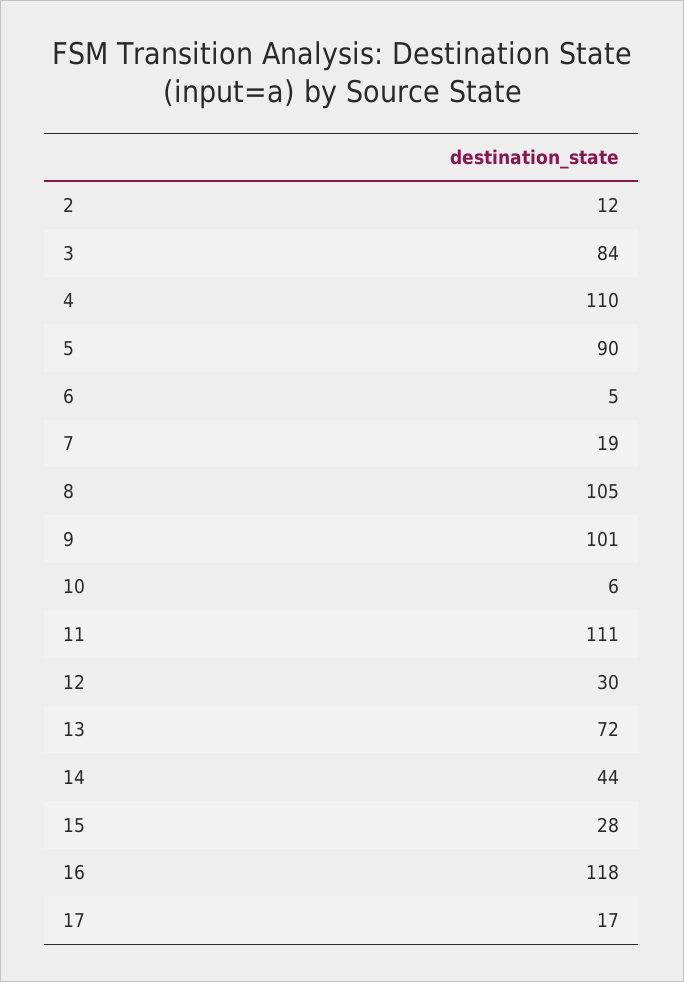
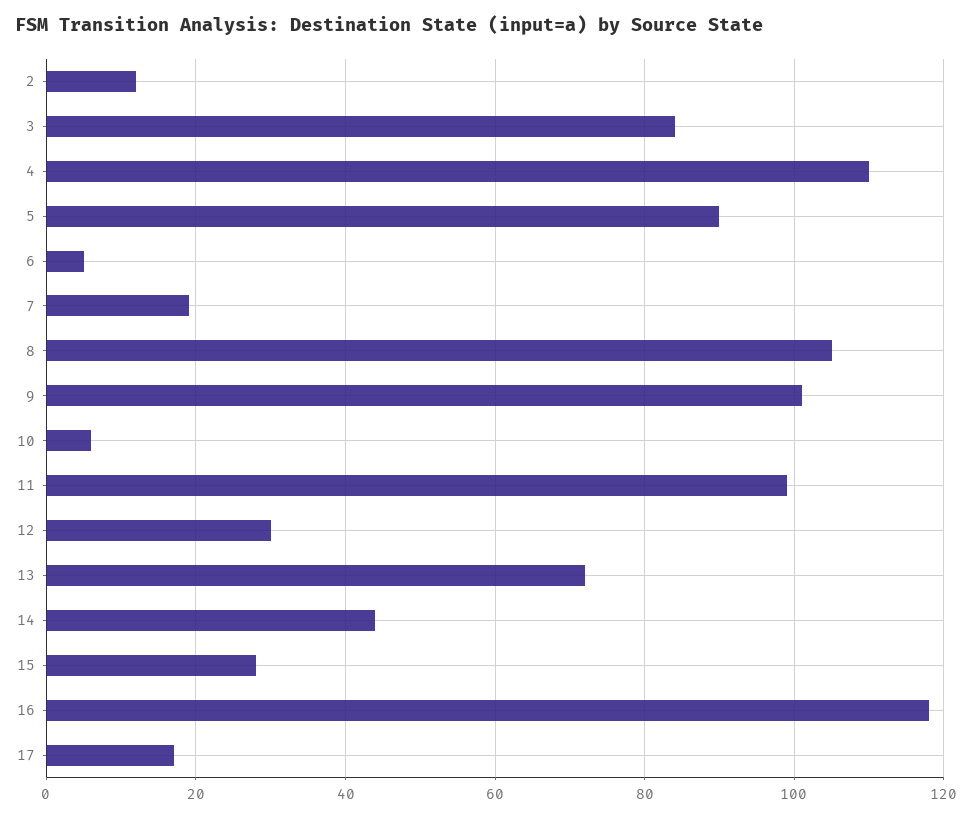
11: 111 -> 100

